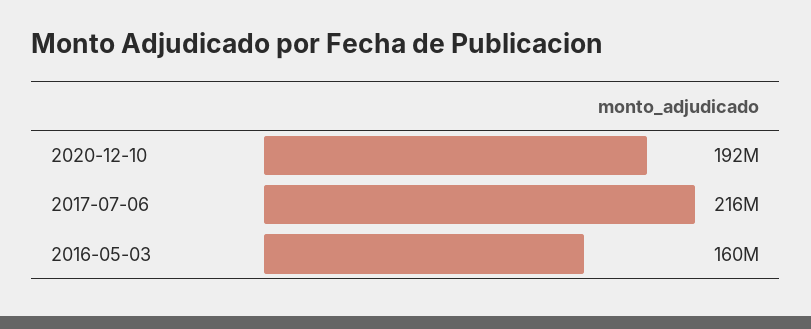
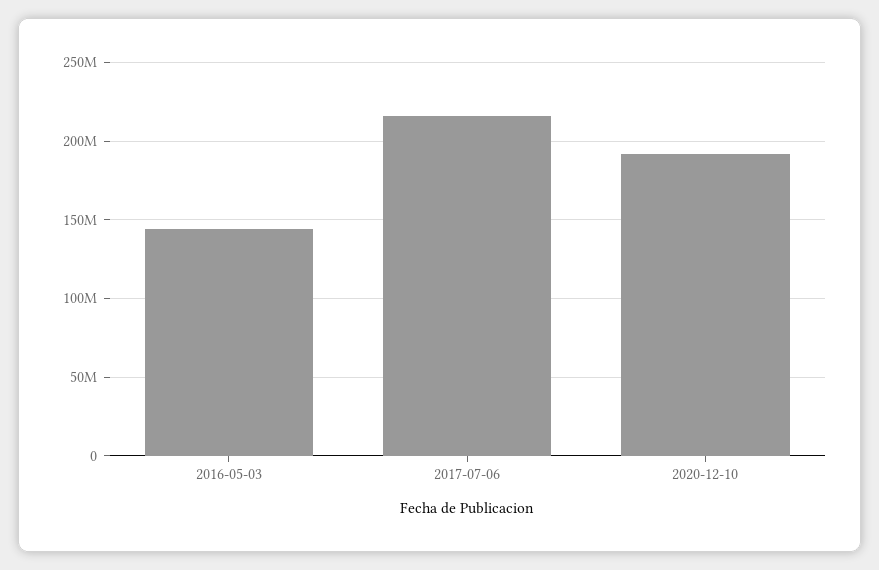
2016-05-03: 160000000 -> 145000000

